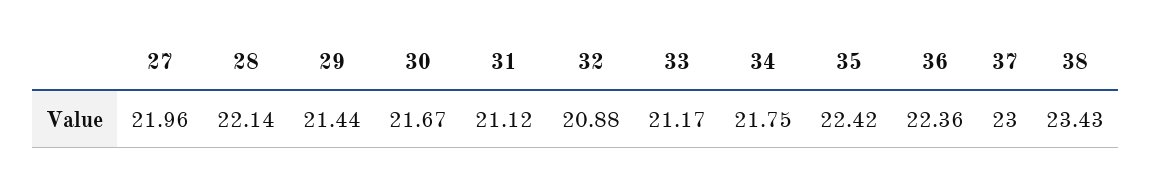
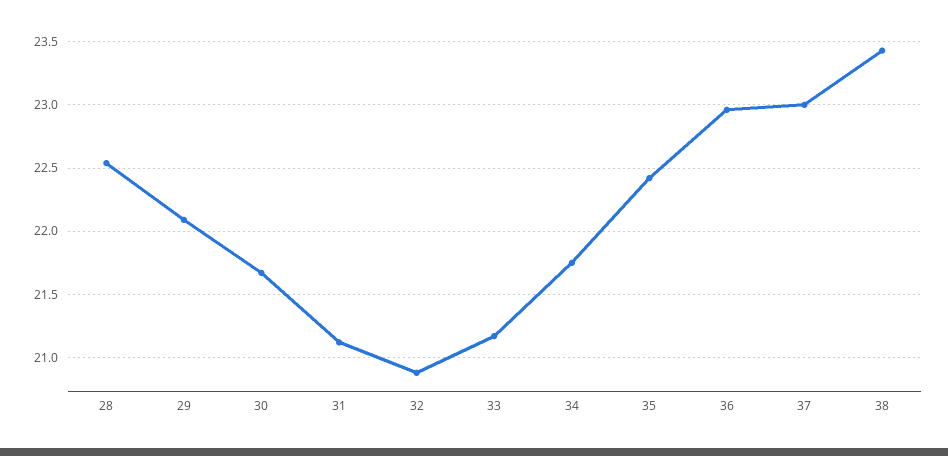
27: 21.96 -> none
28: 22.14 -> 22.55
29: 21.44 -> 22.1
36: 22.36 -> 22.95

